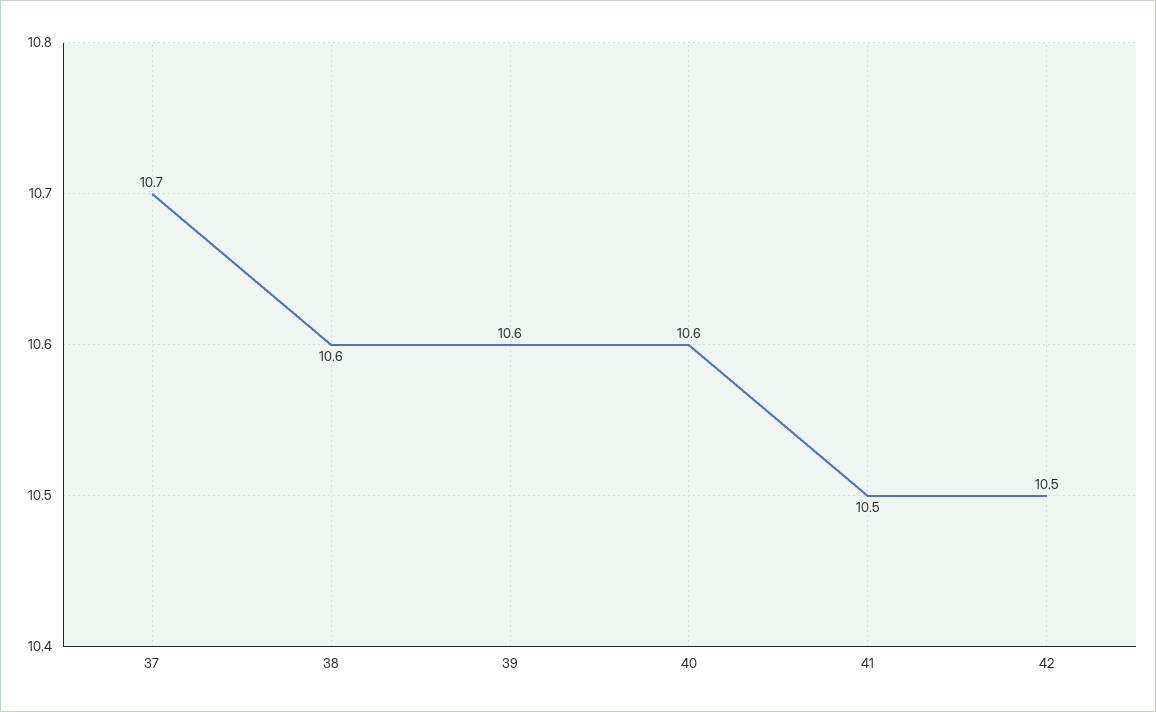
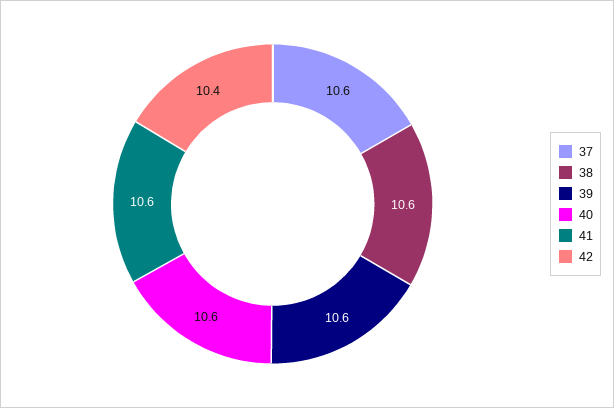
37: 10.7 -> 10.6
41: 10.5 -> 10.6
42: 10.5 -> 10.4

